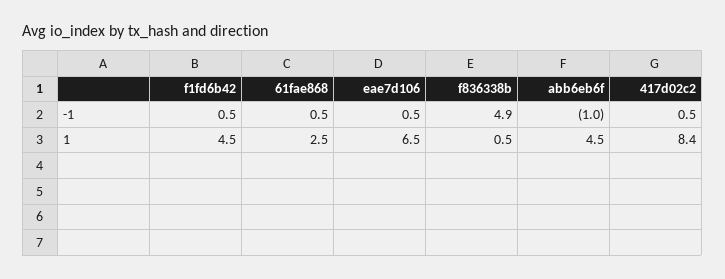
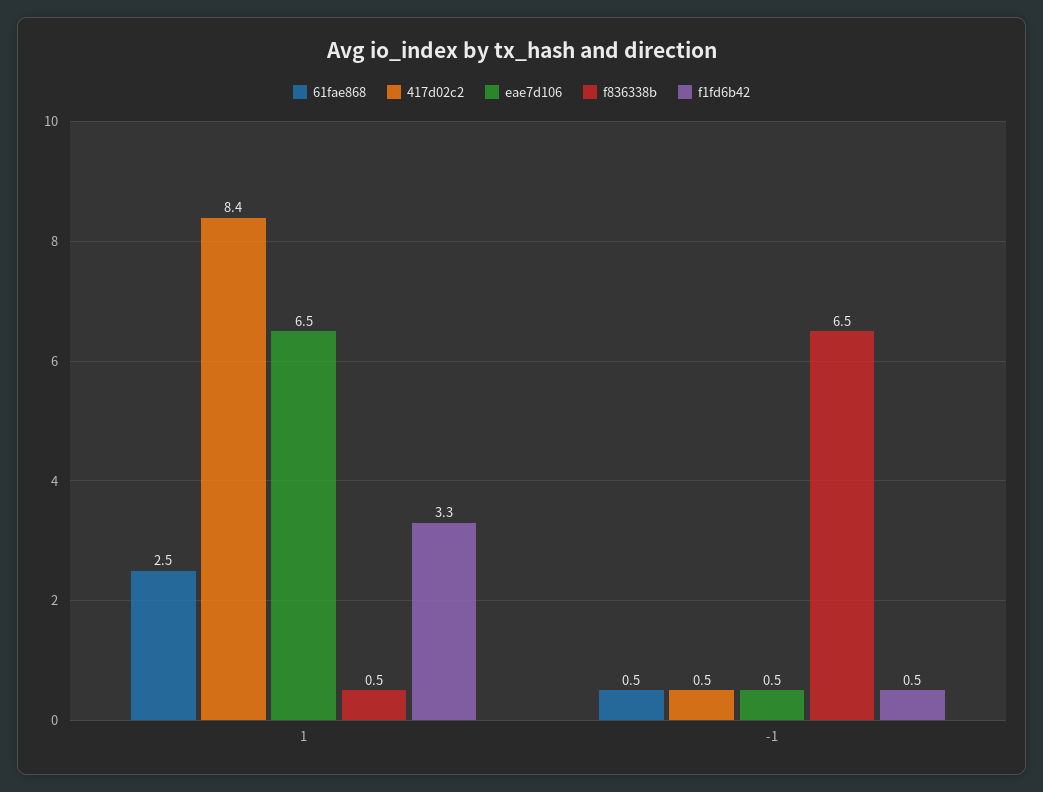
f836338b, -1: 4.9 -> 6.5
abb6eb6f, -1: -1 -> none
f1fd6b42, 1: 4.5 -> 3.3
abb6eb6f, 1: 4.5 -> none

